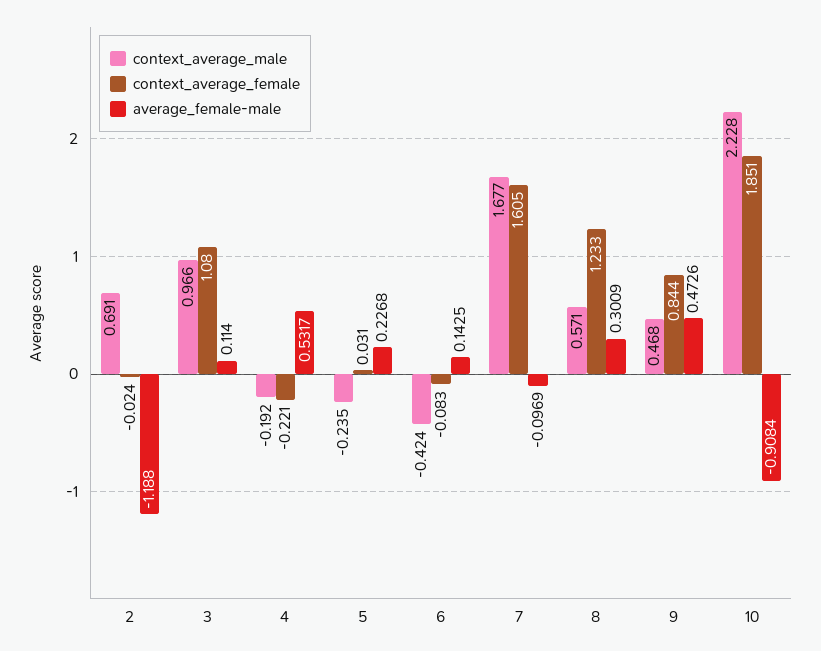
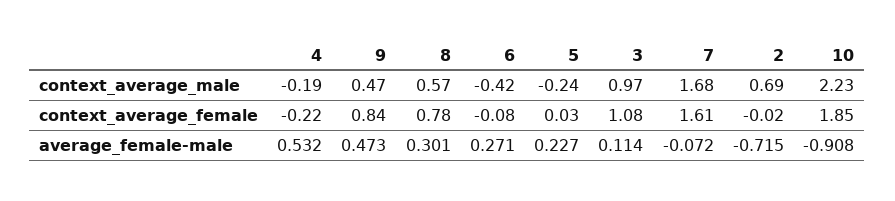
average_female-male, 2: -1.188 -> -0.715
average_female-male, 6: 0.1425 -> 0.271
average_female-male, 7: -0.0969 -> -0.072
context_average_female, 8: 1.233 -> 0.78

